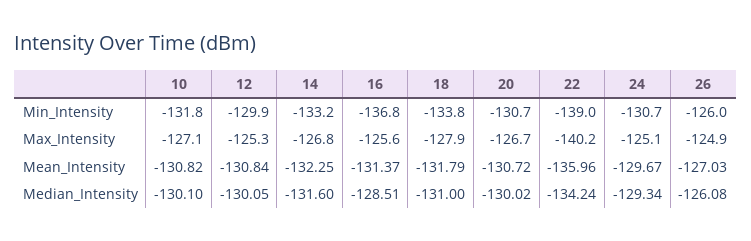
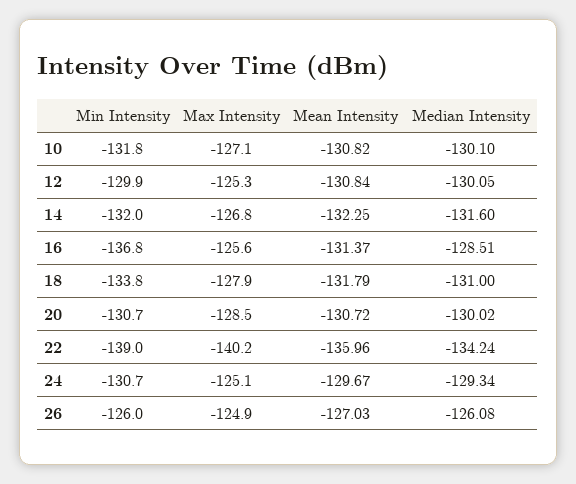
14, Min_Intensity: -133.2 -> -132
20, Max_Intensity: -126.7 -> -128.5

